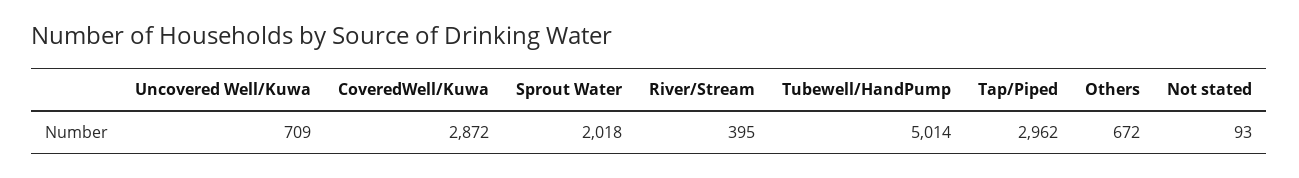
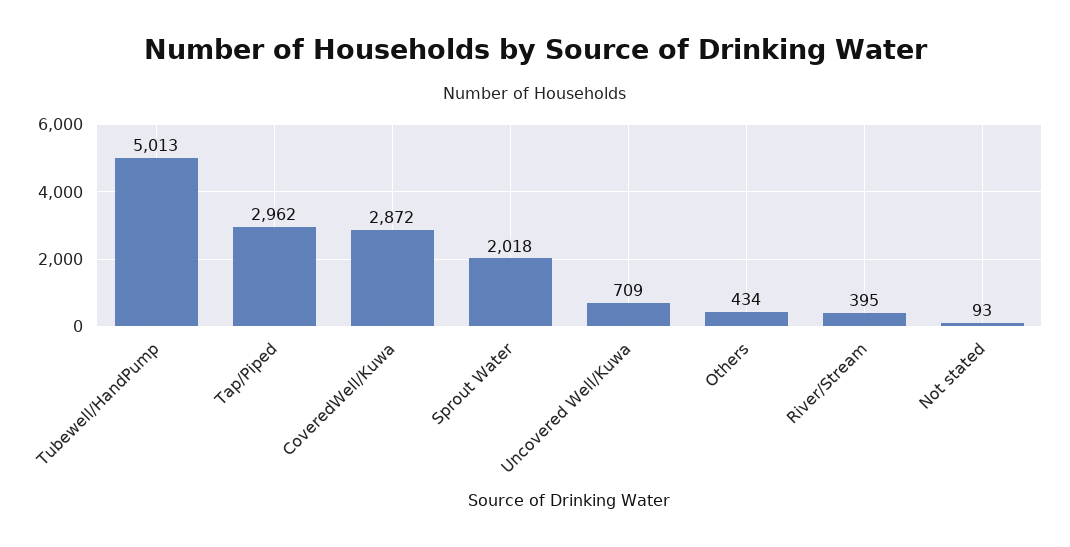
Tubewell/HandPump: 5014 -> 5013
Others: 672 -> 434

